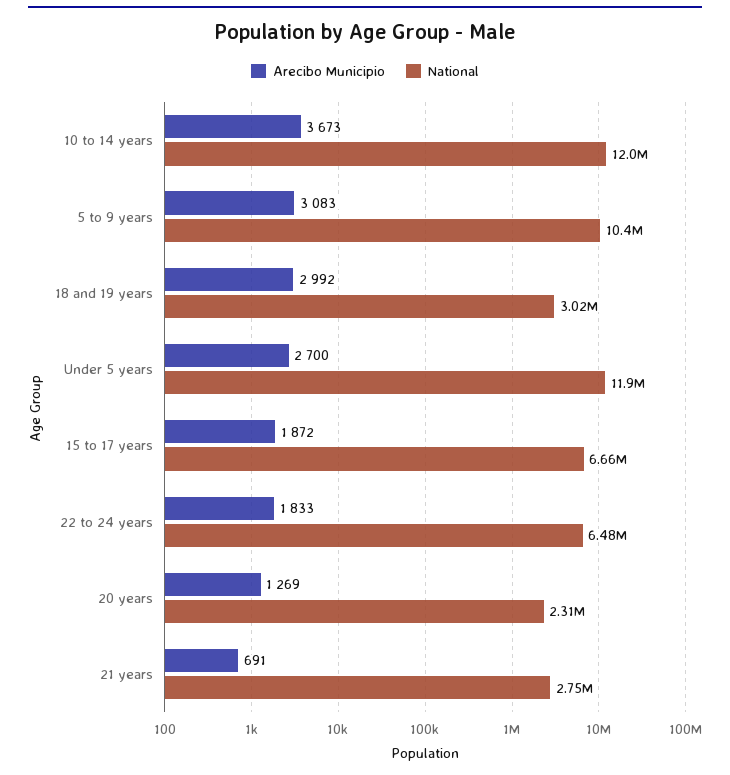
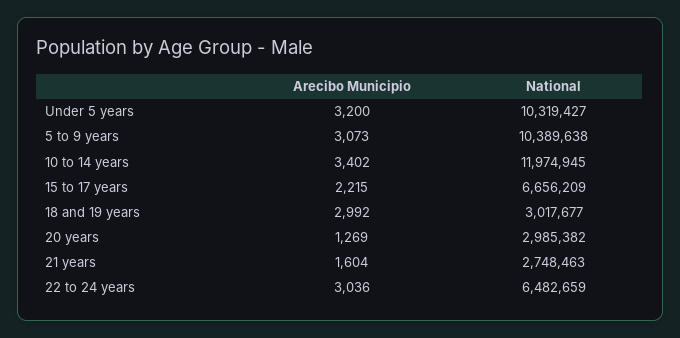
Arecibo Municipio, 10 to 14 years: 3673 -> 3402
Arecibo Municipio, 5 to 9 years: 3083 -> 3073
Arecibo Municipio, Under 5 years: 2700 -> 3200
National, Under 5 years: 11900000 -> 10319427
Arecibo Municipio, 15 to 17 years: 1872 -> 2215
Arecibo Municipio, 22 to 24 years: 1833 -> 3036
National, 20 years: 2310000 -> 2985382
Arecibo Municipio, 21 years: 691 -> 1604

